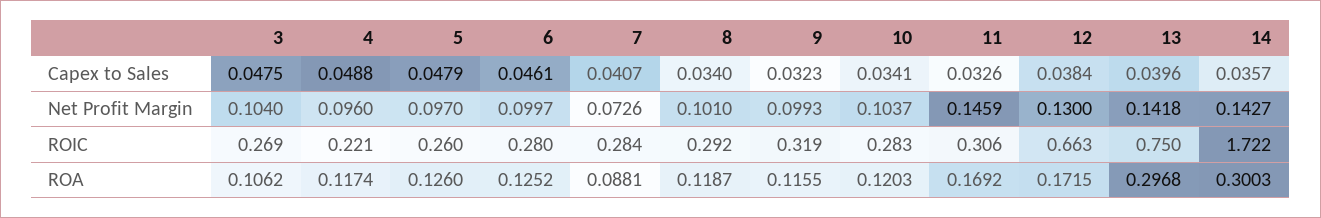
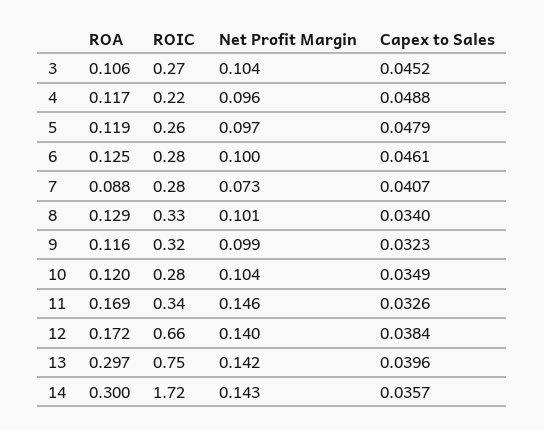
3, Capex to Sales: 0.0475 -> 0.0452
10, Capex to Sales: 0.0341 -> 0.0349
12, Net Profit Margin: 0.13 -> 0.14
8, ROIC: 0.292 -> 0.33
11, ROIC: 0.306 -> 0.34
5, ROA: 0.126 -> 0.119
8, ROA: 0.1187 -> 0.129

